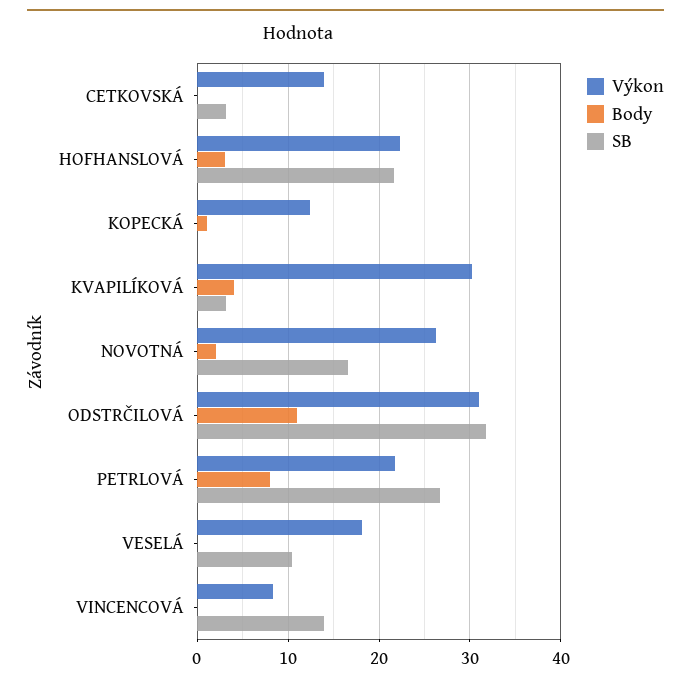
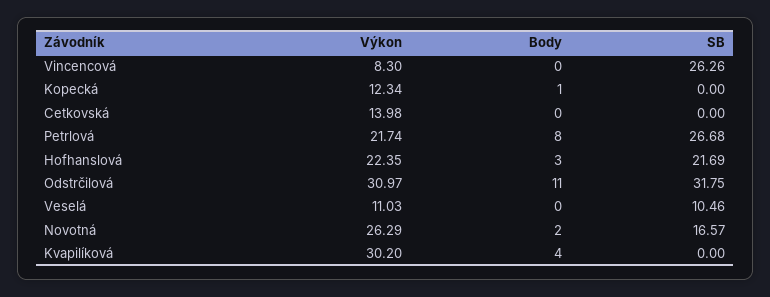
SB, CETKOVSKÁ: 3 -> 0
SB, KVAPILÍKOVÁ: 3 -> 0
Výkon, VESELÁ: 18 -> 11.03
SB, VINCENCOVÁ: 14 -> 26.26

